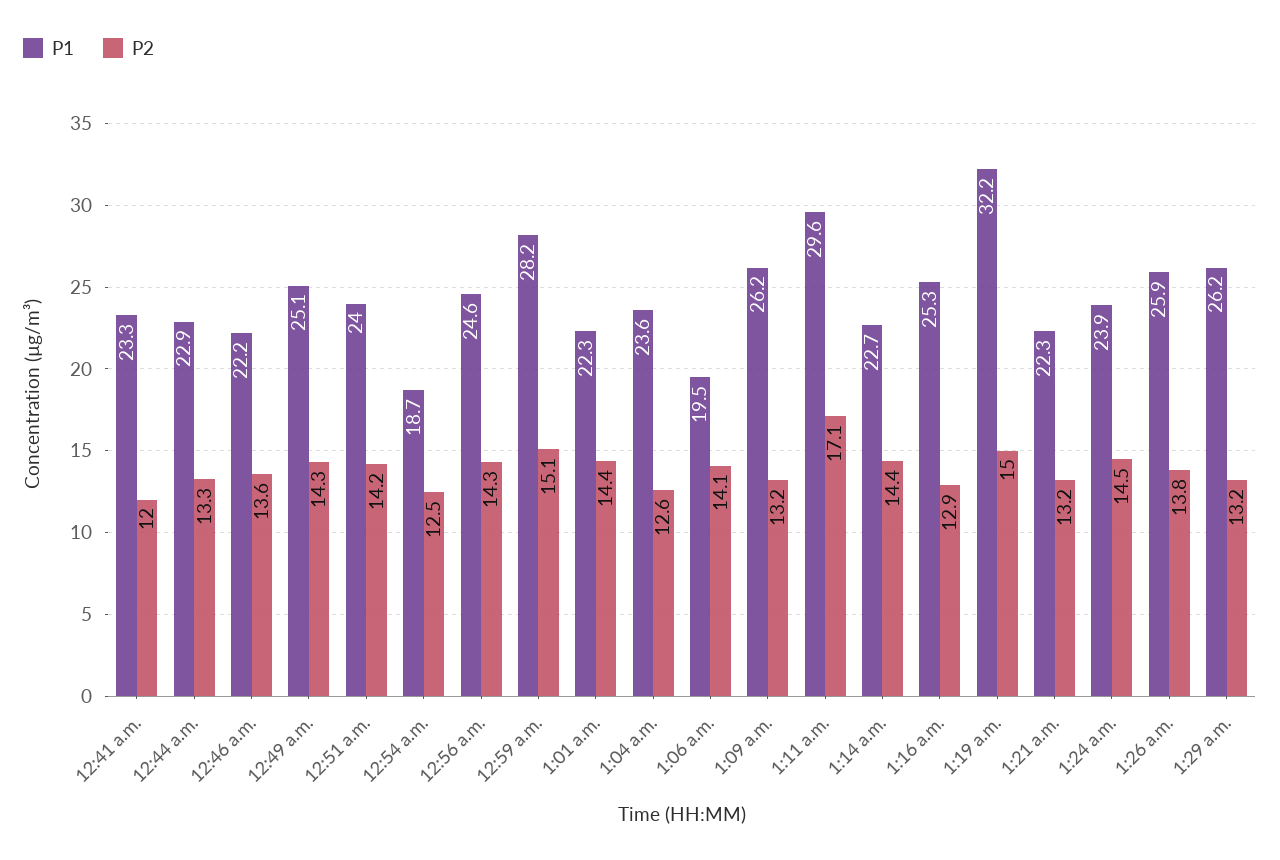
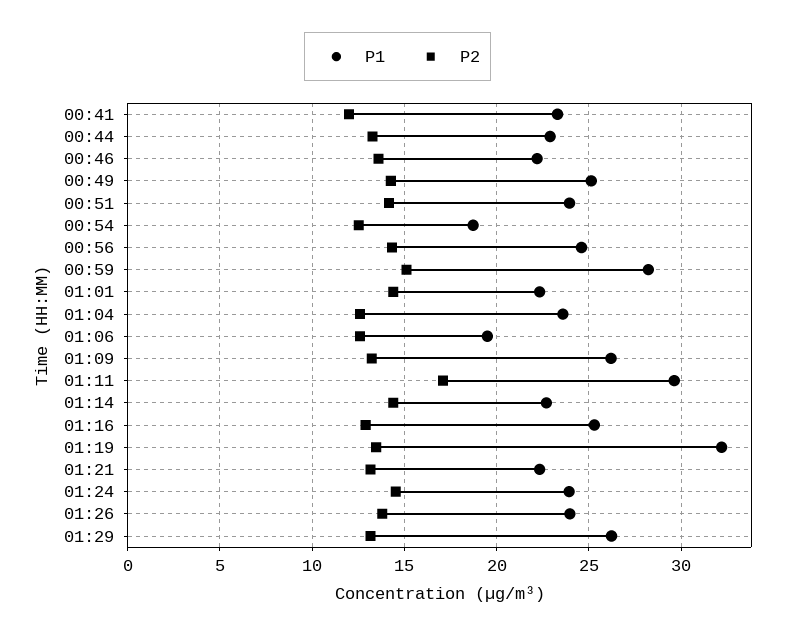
P2, 1:06 a.m.: 14.1 -> 12.5
P2, 1:19 a.m.: 15 -> 13.5
P1, 1:26 a.m.: 25.9 -> 24

